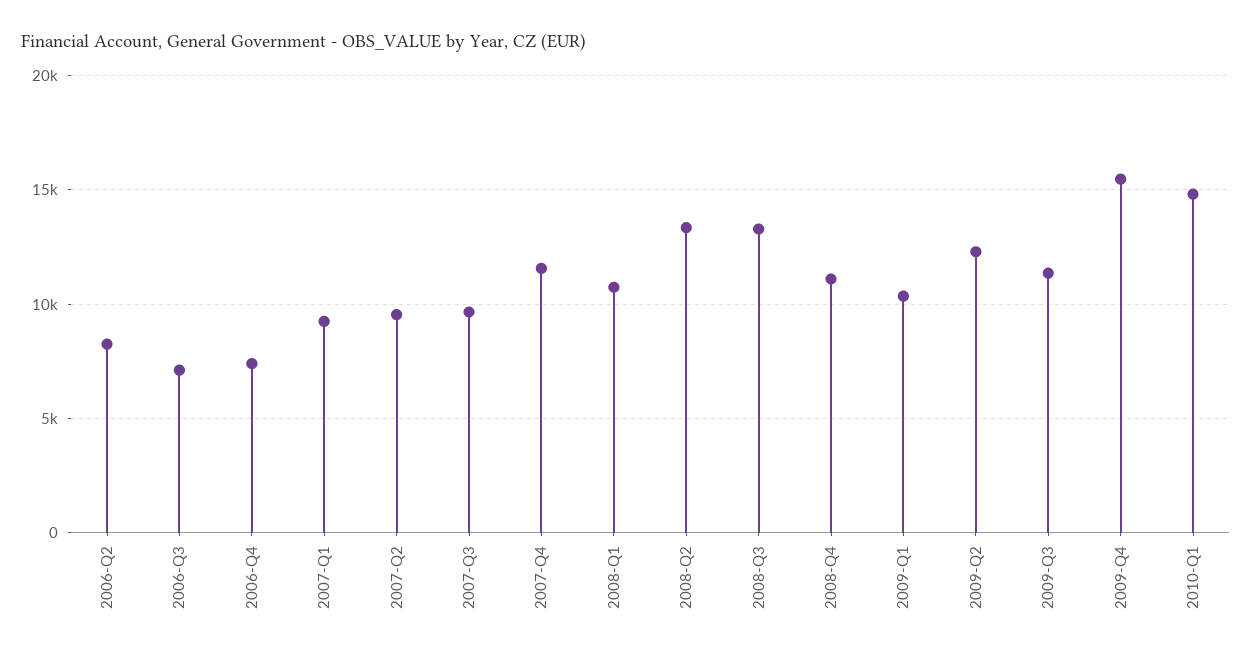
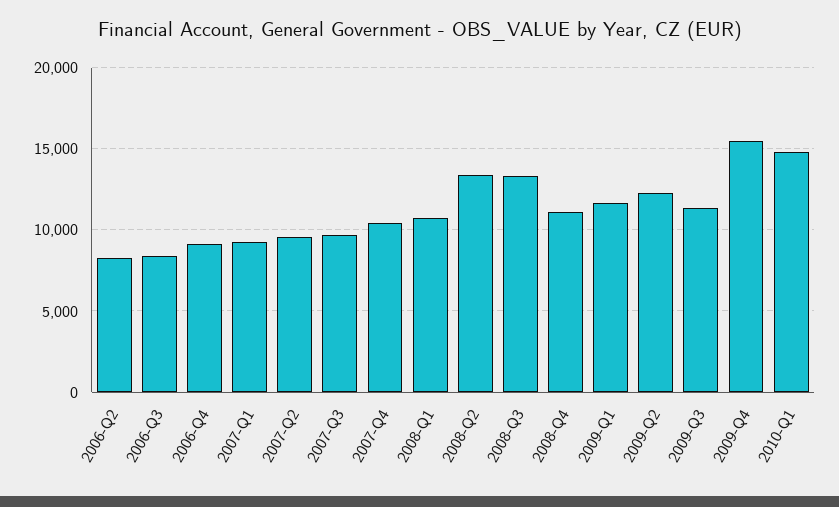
2006-Q3: 7000 -> 8500
2006-Q4: 7500 -> 9000
2007-Q4: 11500 -> 10500
2009-Q1: 10500 -> 11500

